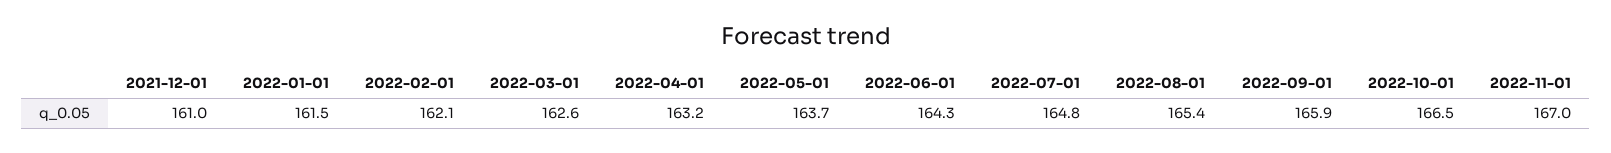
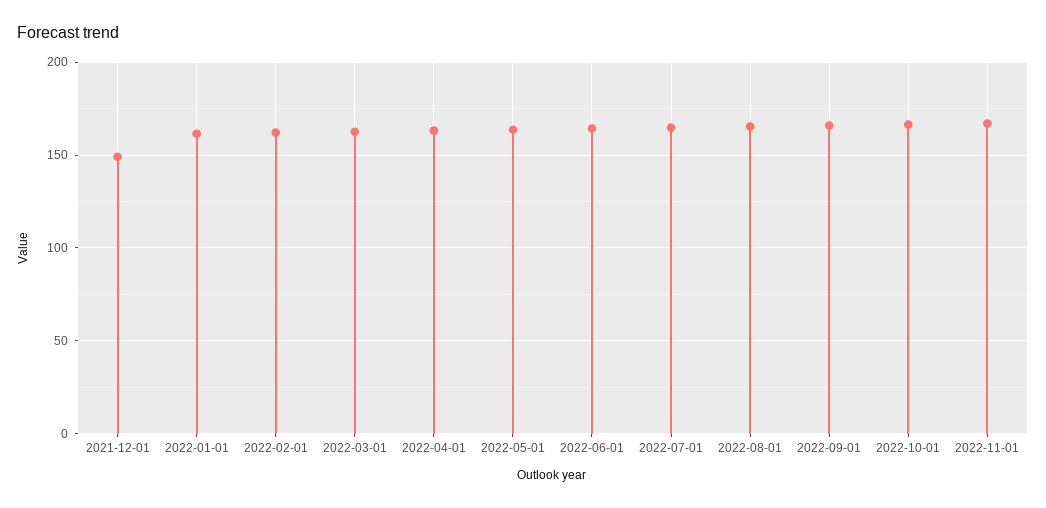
2021-12-01: 161 -> 150

